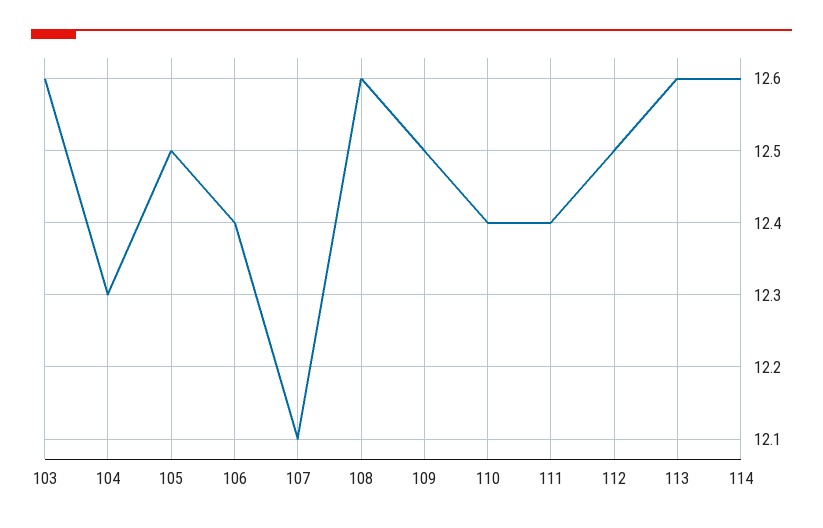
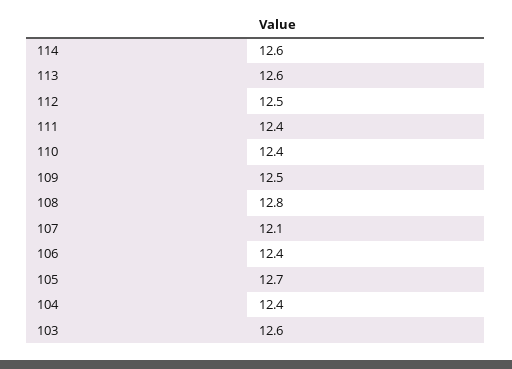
104: 12.3 -> 12.4
105: 12.5 -> 12.7
108: 12.6 -> 12.8

